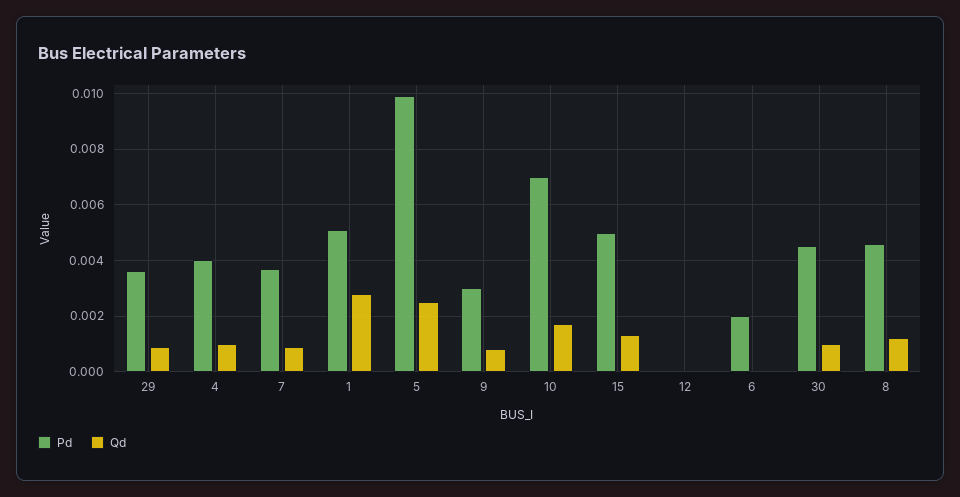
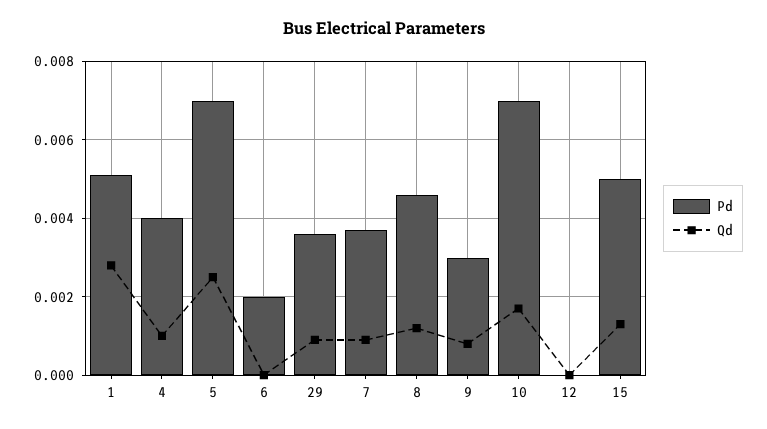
Pd, 5: 0.01 -> 0.007
Pd, 30: 0.0045 -> none
Qd, 30: 0.001 -> none

